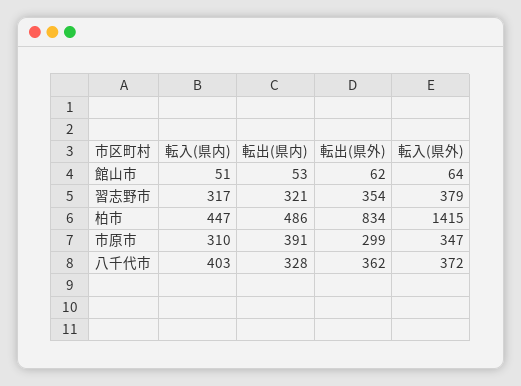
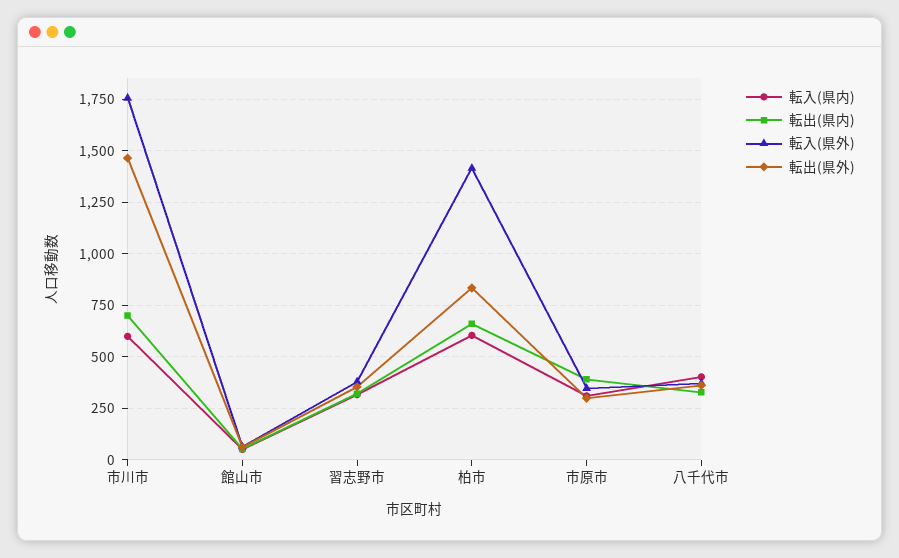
転入(県内), 柏市: 447 -> 600
転出(県内), 柏市: 486 -> 650
転入(県内), 市川市: none -> 600
転出(県内), 市川市: none -> 700
転入(県外), 市川市: none -> 1750
転出(県外), 市川市: none -> 1450

